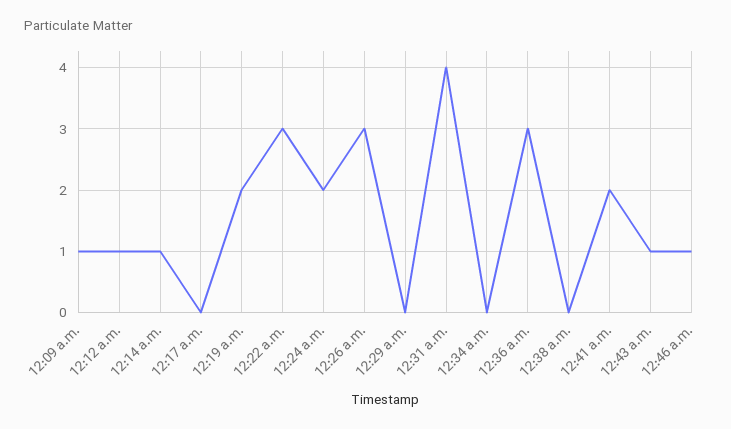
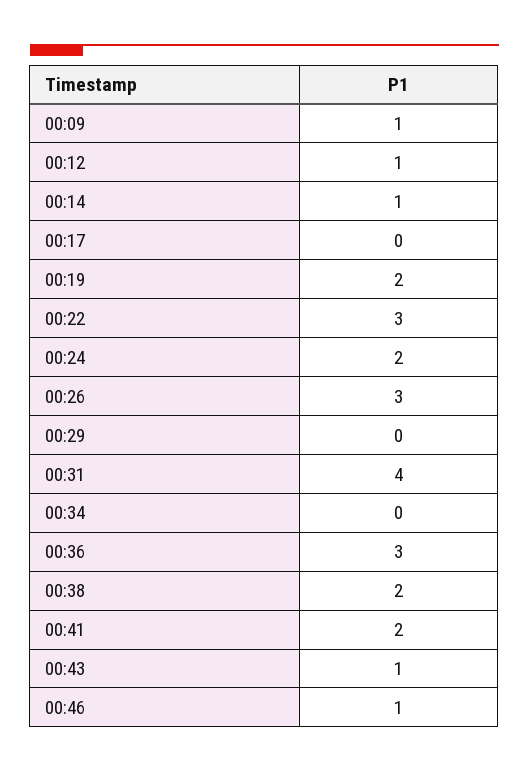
12:38 a.m.: 0 -> 2

